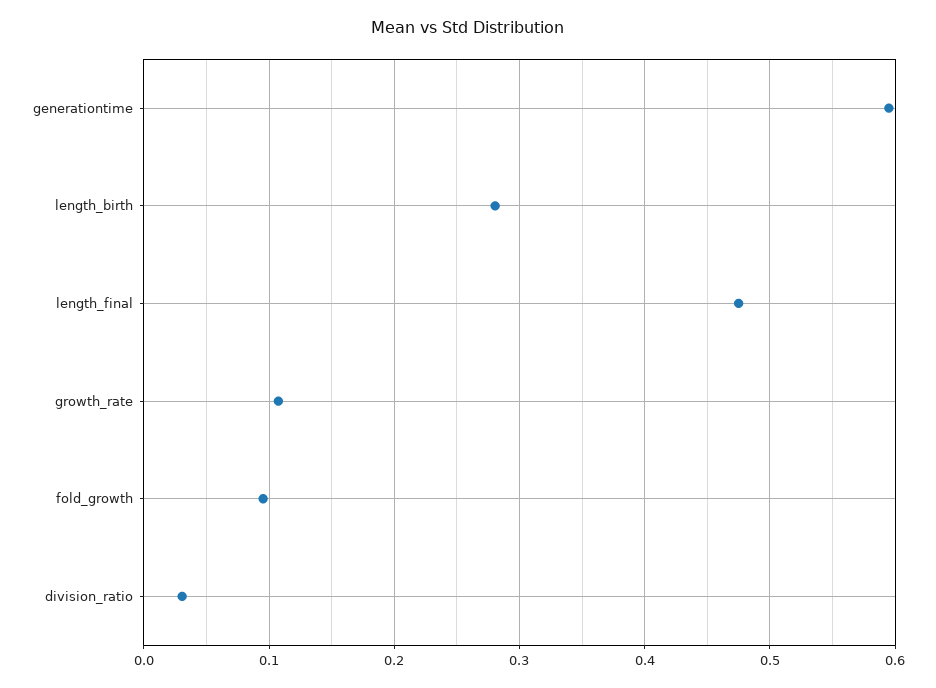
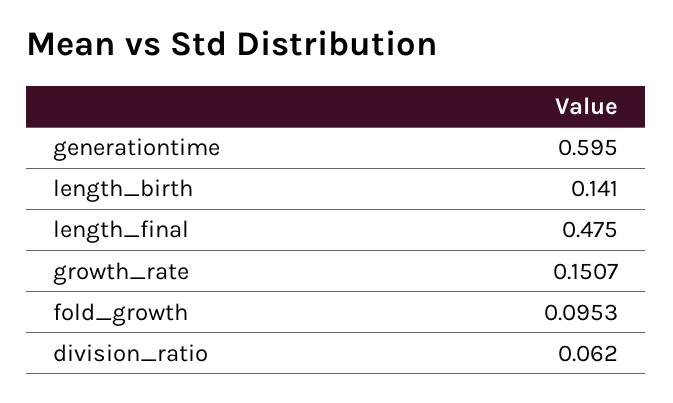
length_birth: 0.28 -> 0.141
growth_rate: 0.11 -> 0.1507
division_ratio: 0.03 -> 0.062

